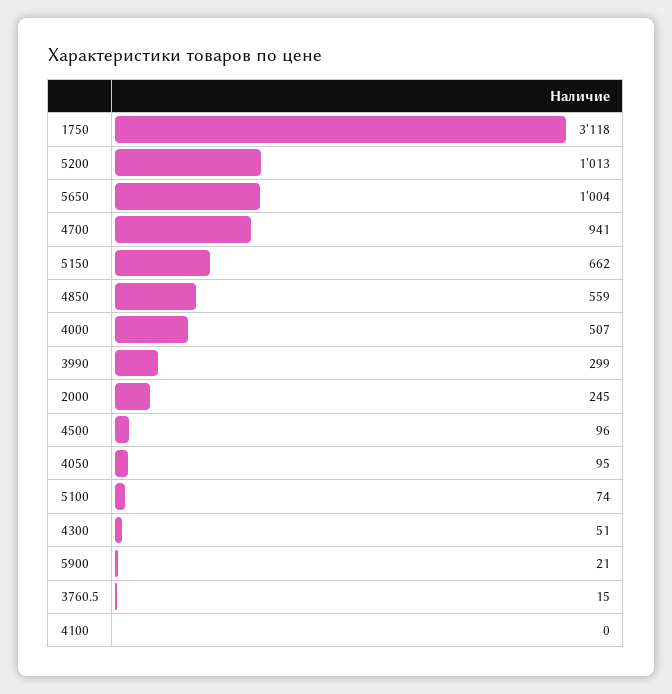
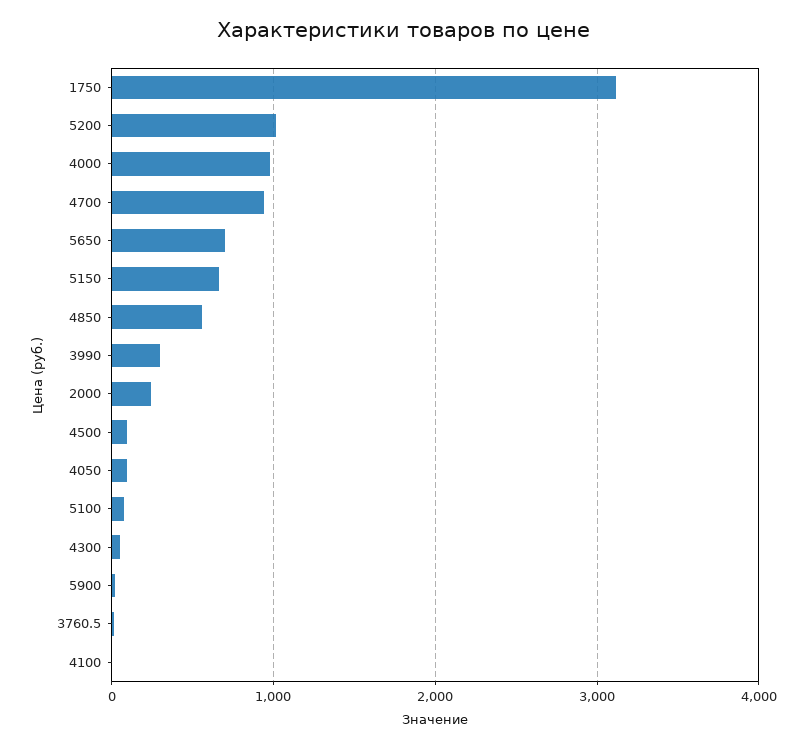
5650: 1004 -> 700
4000: 507 -> 1000

